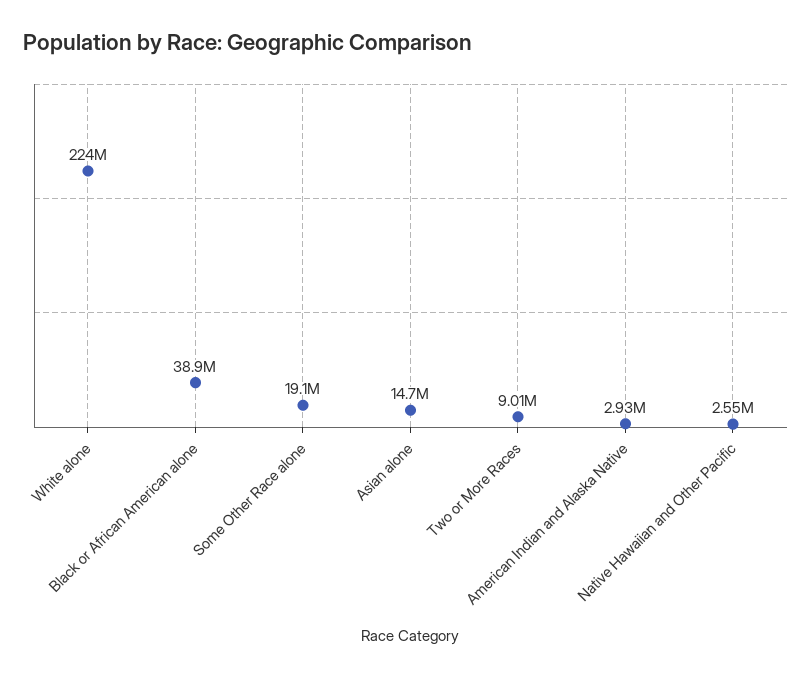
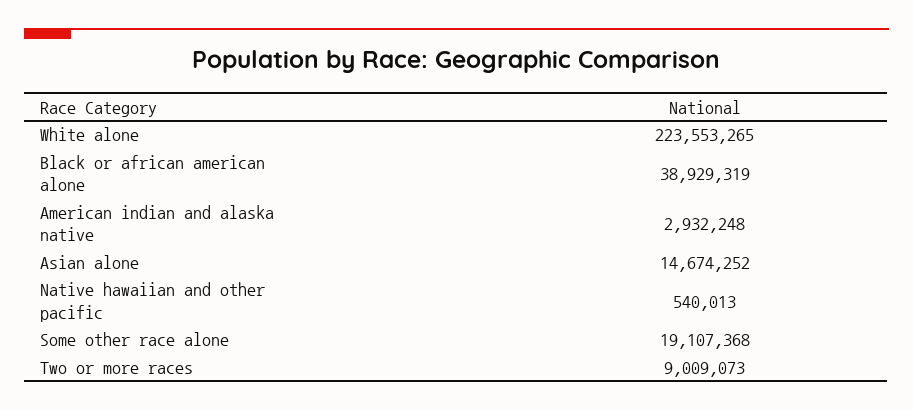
Native Hawaiian and Other Pacific: 2550000 -> 540013

